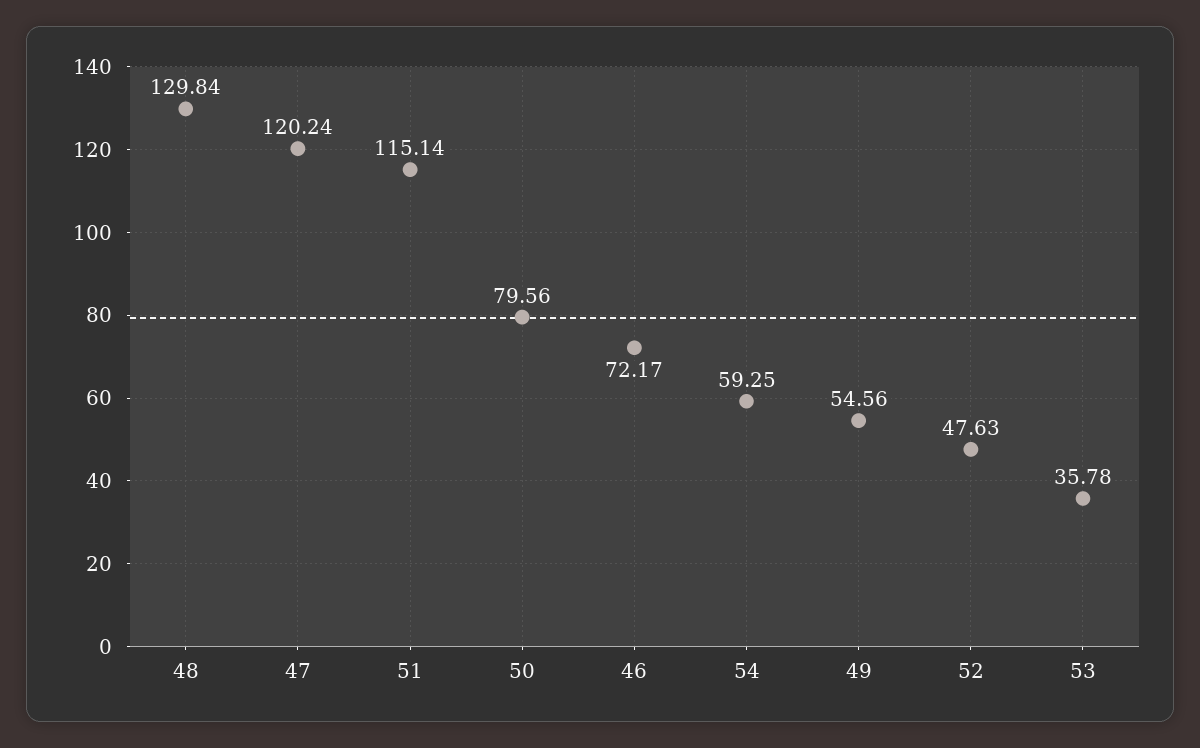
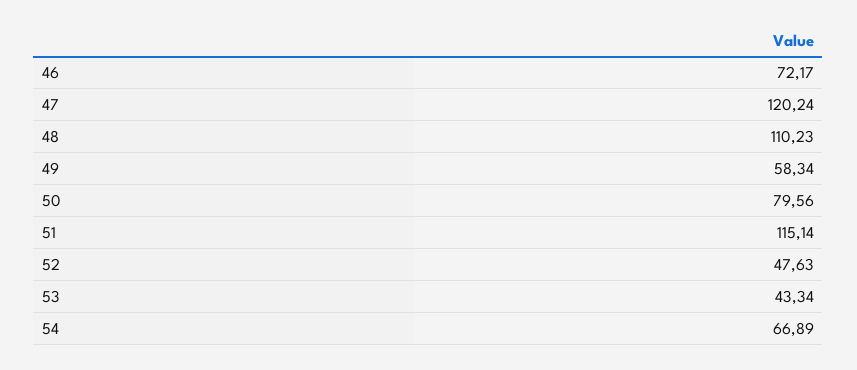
48: 129.84 -> 110.23
54: 59.25 -> 66.89
49: 54.56 -> 58.34
53: 35.78 -> 43.34

